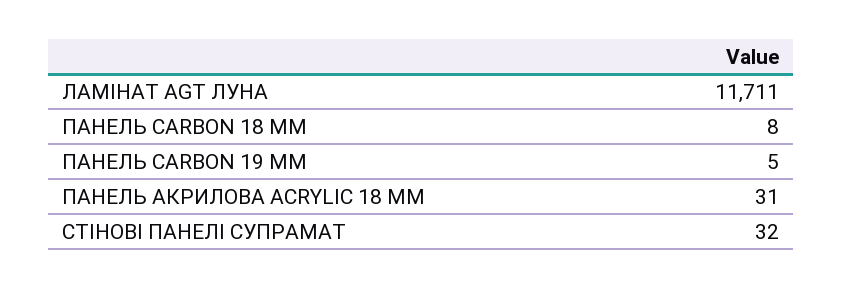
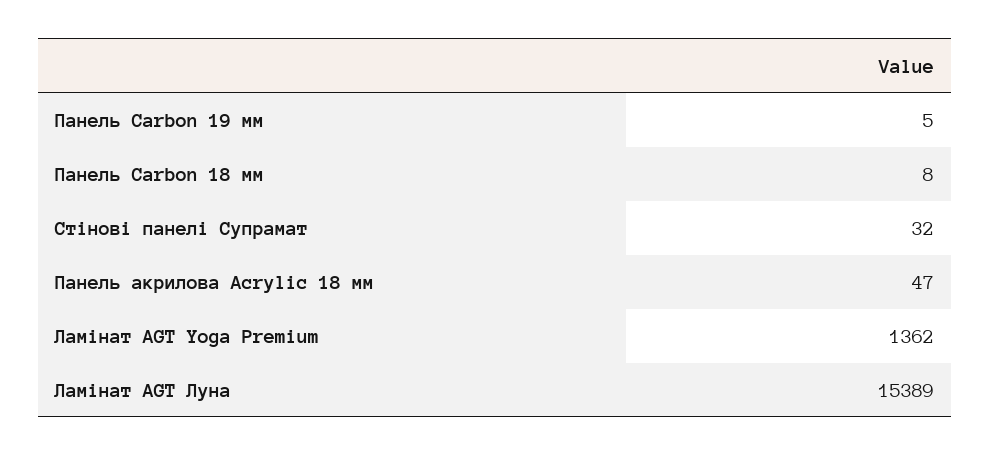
ЛАМІНАТ AGT ЛУНА: 11711 -> 15389
ПАНЕЛЬ АКРИЛОВА ACRYLIC 18 ММ: 31 -> 47
Ламінат AGT Yoga Premium: none -> 1362

